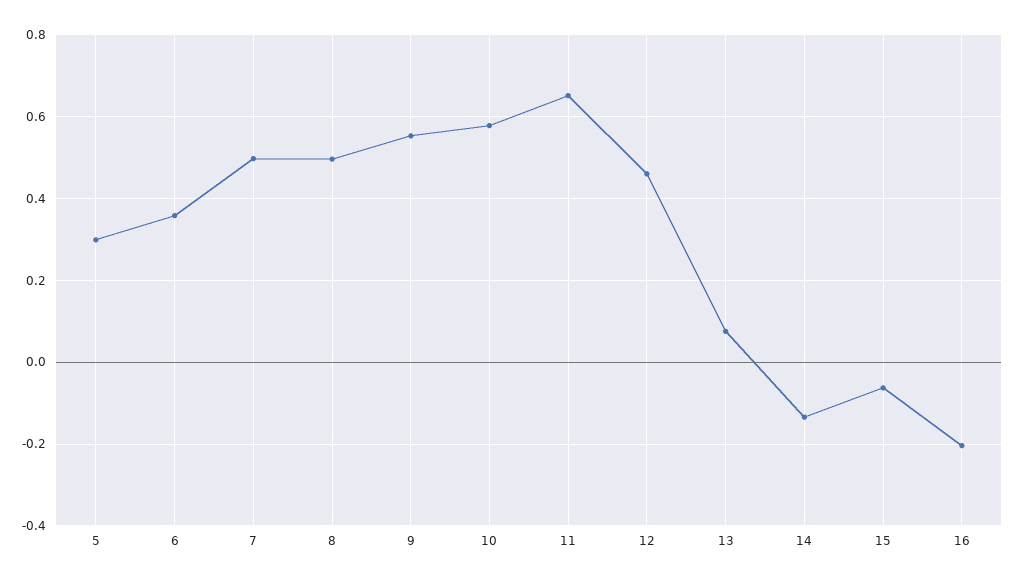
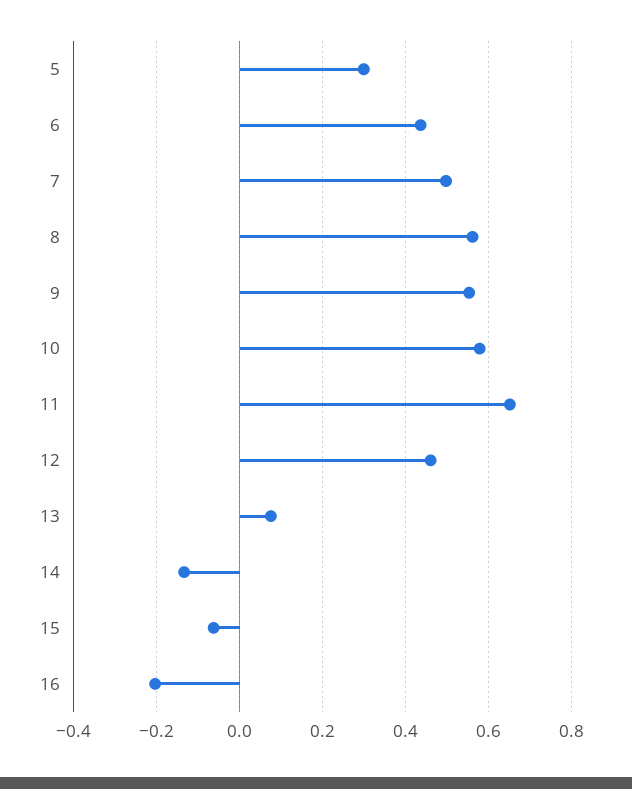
6: 0.36 -> 0.44
8: 0.5 -> 0.56

